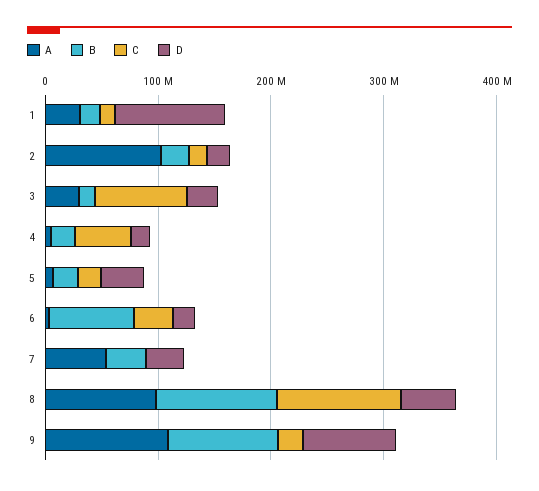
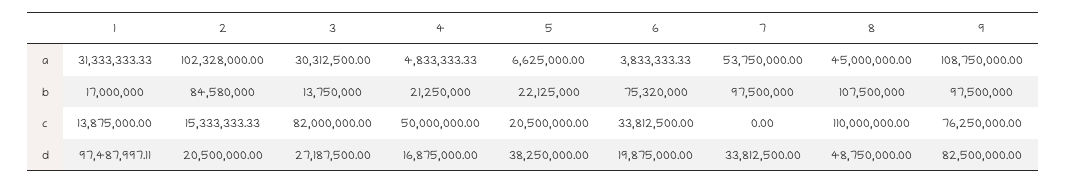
B, 2: 20000000 -> 84580000
B, 7: 40000000 -> 97500000
A, 8: 100000000 -> 45000000
C, 9: 20000000 -> 76250000

